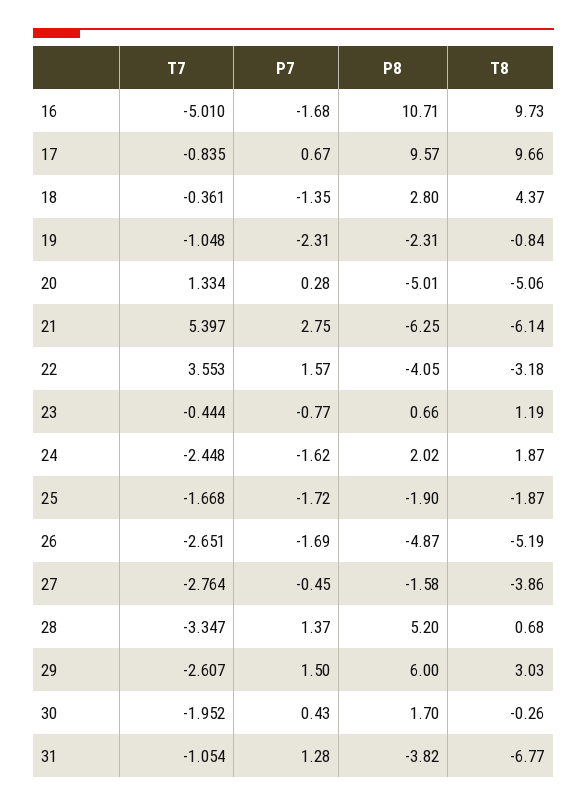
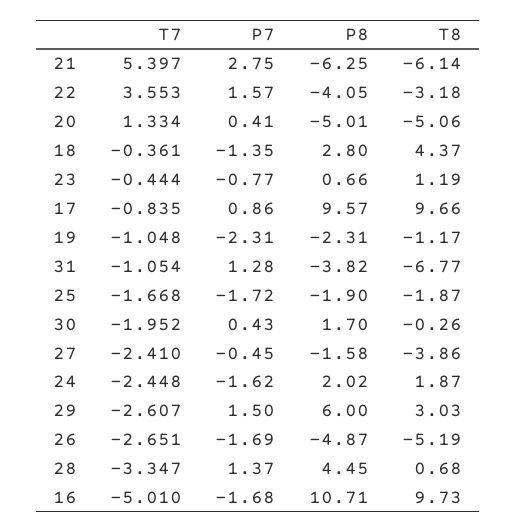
P7, 17: 0.67 -> 0.86
T8, 19: -0.84 -> -1.17
P7, 20: 0.28 -> 0.41
T7, 27: -2.764 -> -2.41
P8, 28: 5.2 -> 4.45

